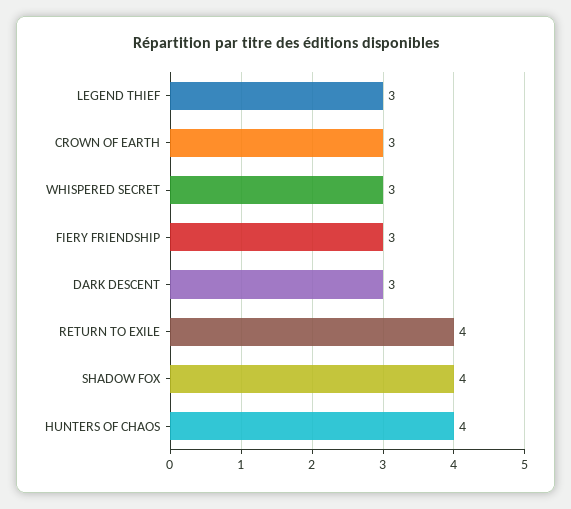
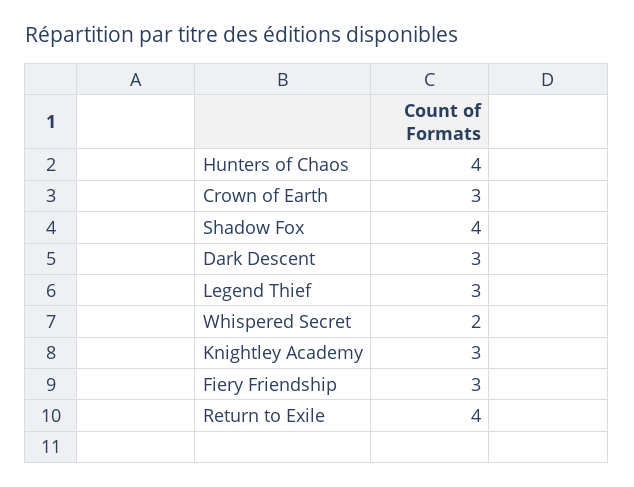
WHISPERED SECRET: 3 -> 2
Knightley Academy: none -> 3

